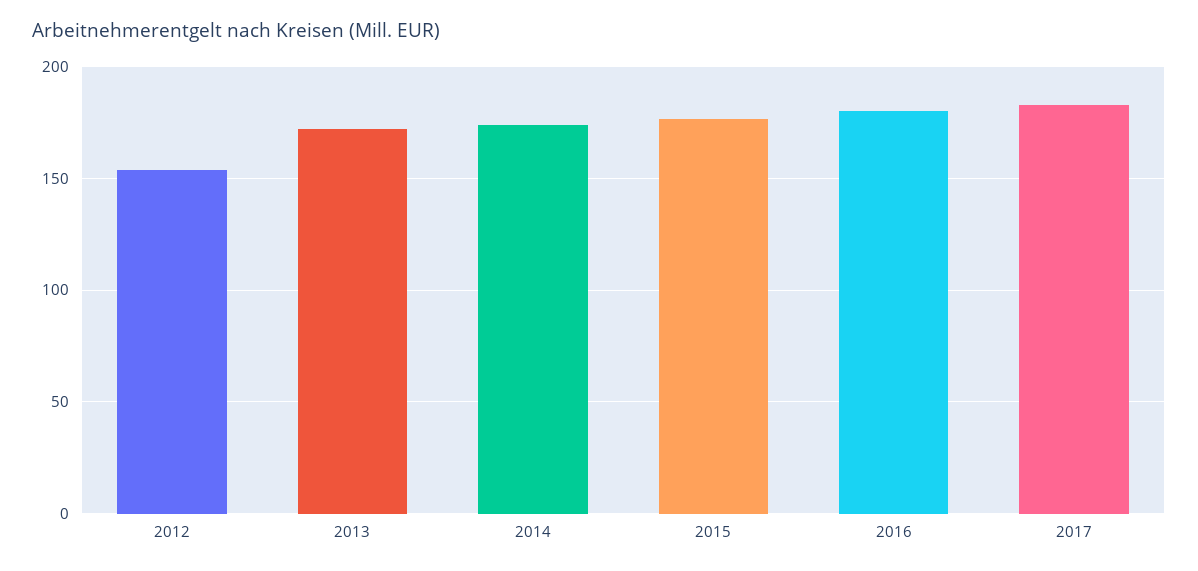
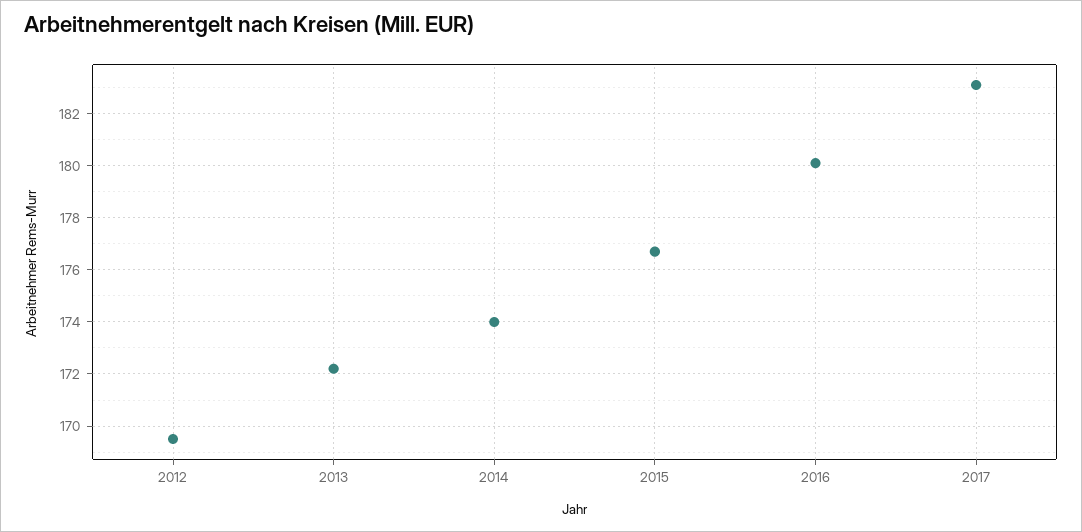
2012: 155 -> 169.5

